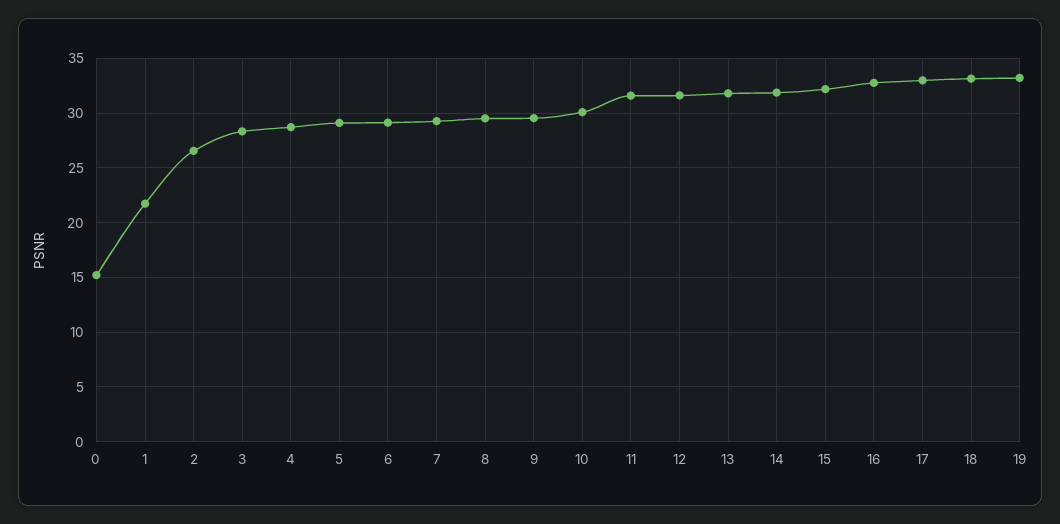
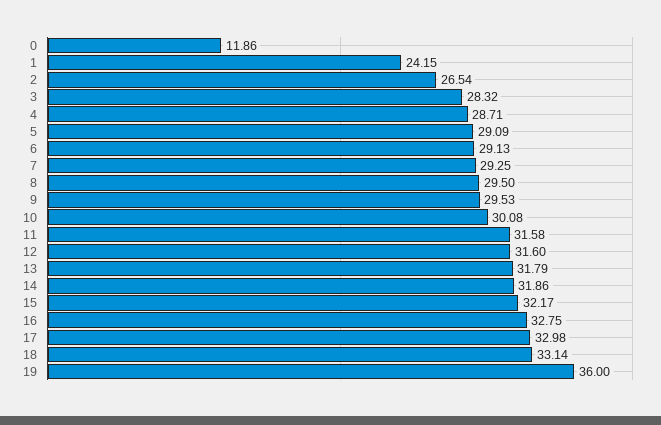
0: 15 -> 11.86
1: 22 -> 24.15
19: 33 -> 36

